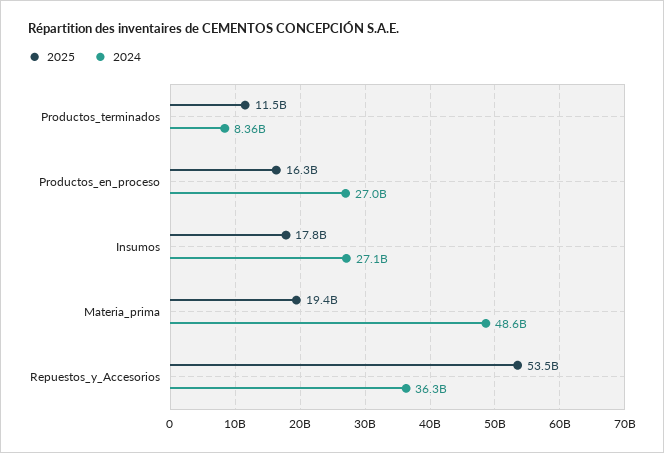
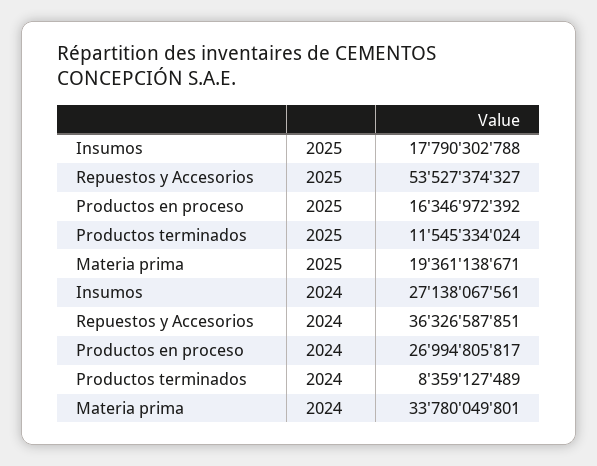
2024, Materia_prima: 48600000000 -> 33780049801

